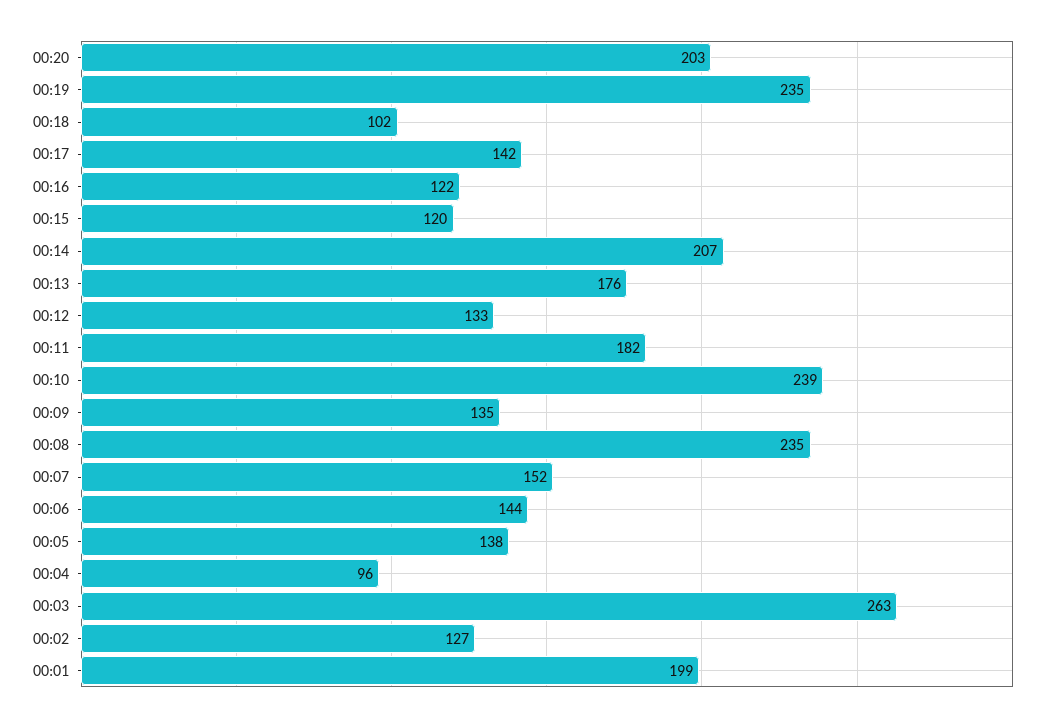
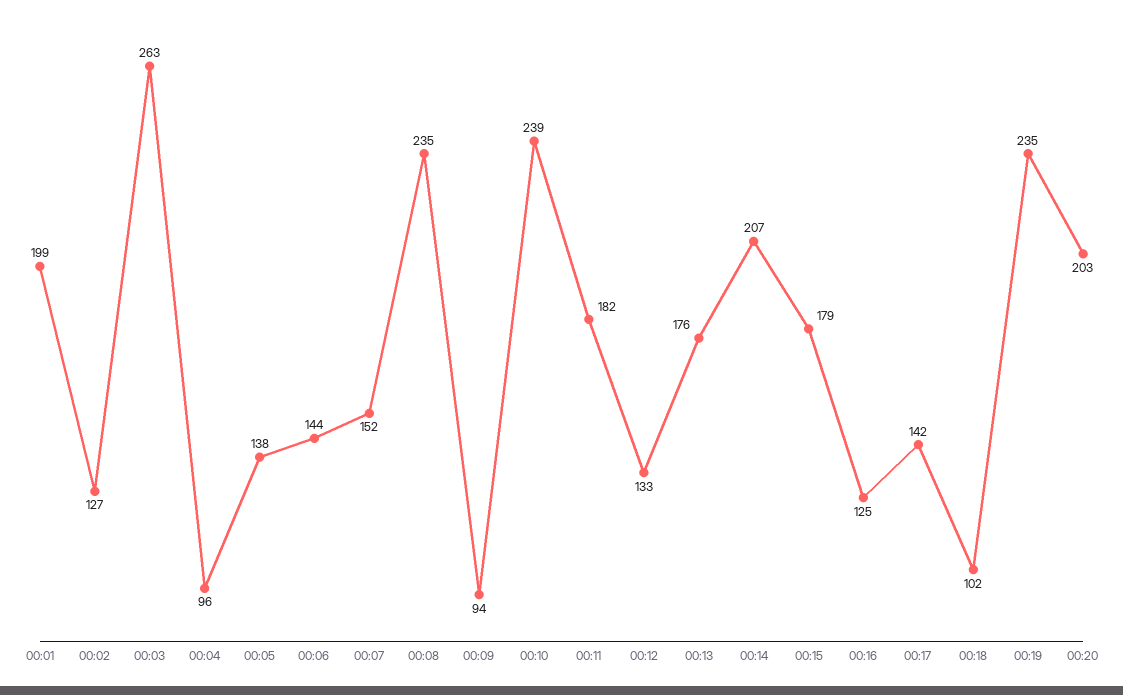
00:16: 122 -> 125
00:15: 120 -> 179
00:09: 135 -> 94

